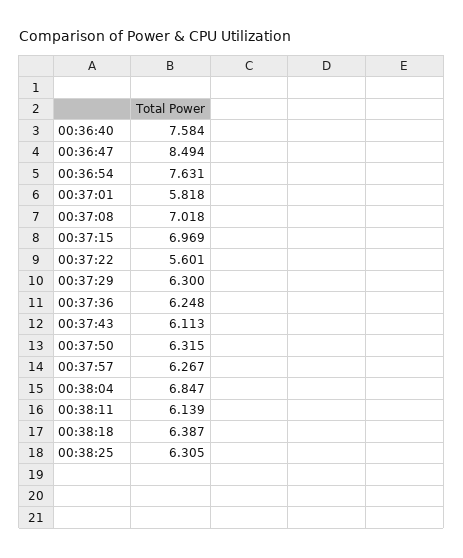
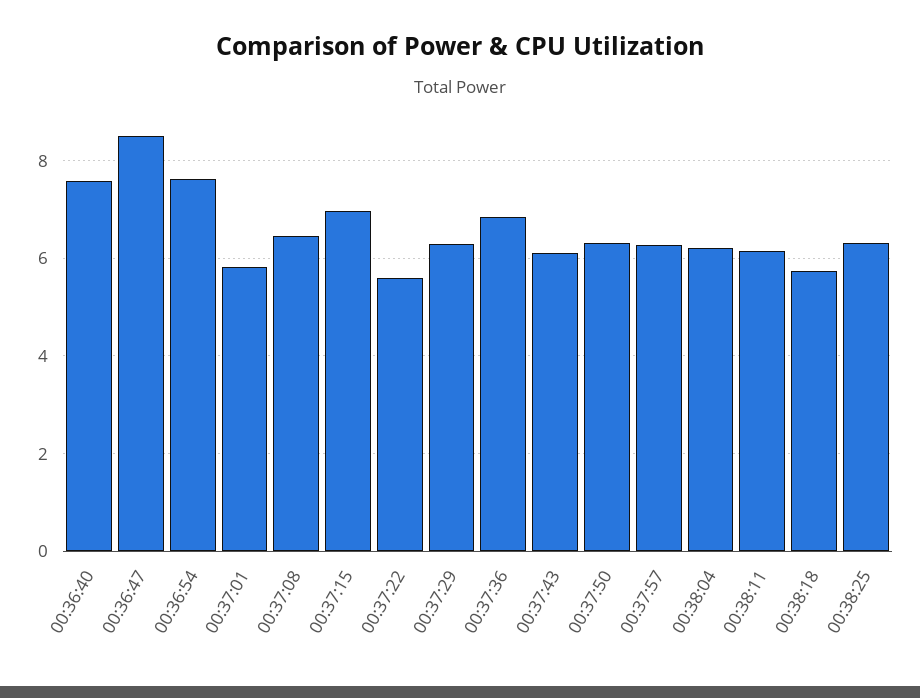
00:37:08: 7.018 -> 6.4
00:37:36: 6.248 -> 6.8
00:38:04: 6.847 -> 6.2
00:38:18: 6.387 -> 5.8

